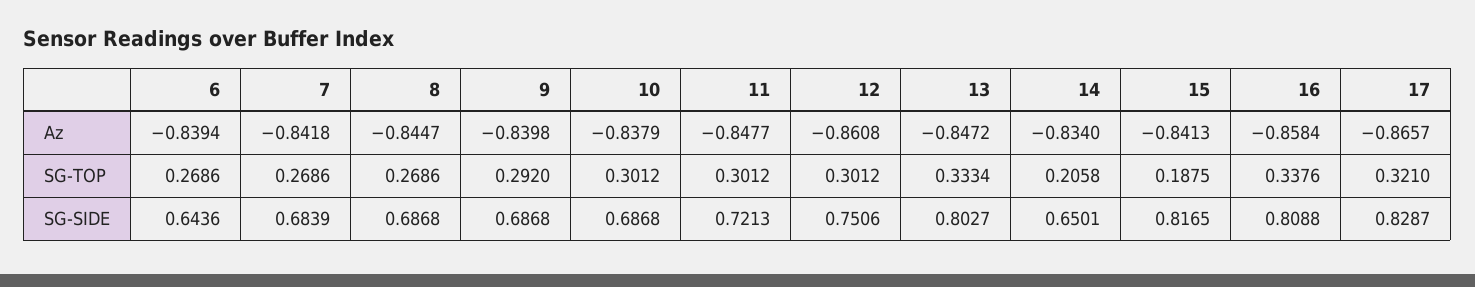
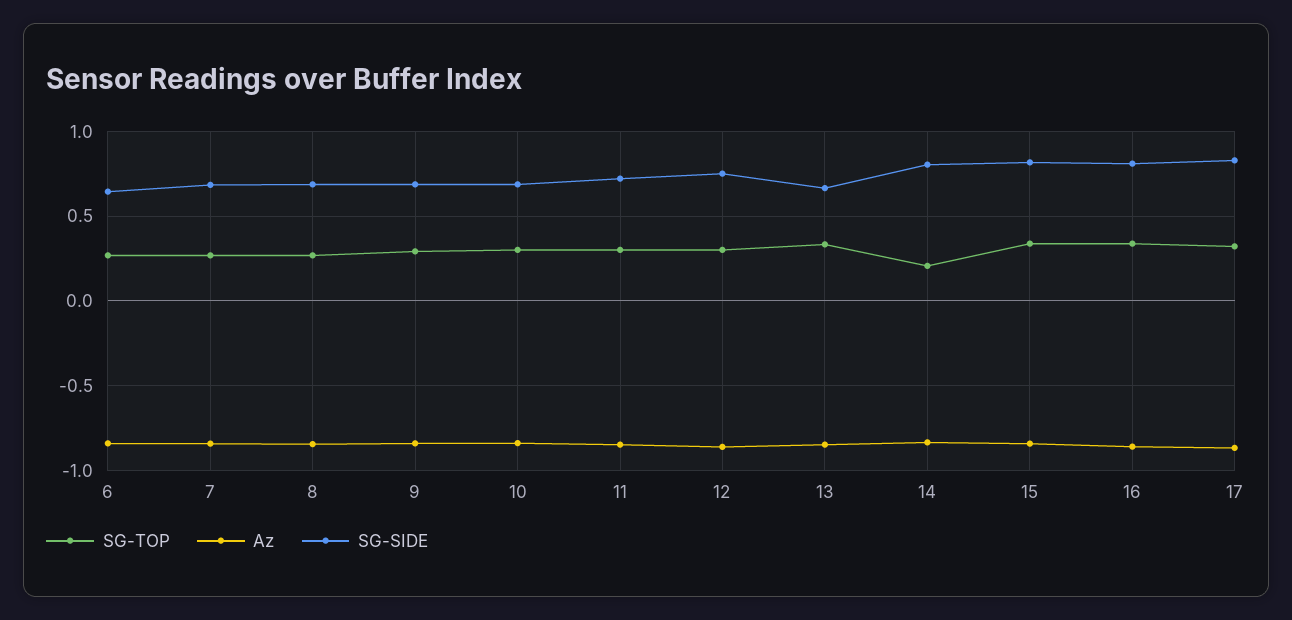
SG-TOP, 15: 0.1875 -> 0.35
SG-SIDE, 13: 0.8027 -> 0.65
SG-SIDE, 14: 0.6501 -> 0.8

